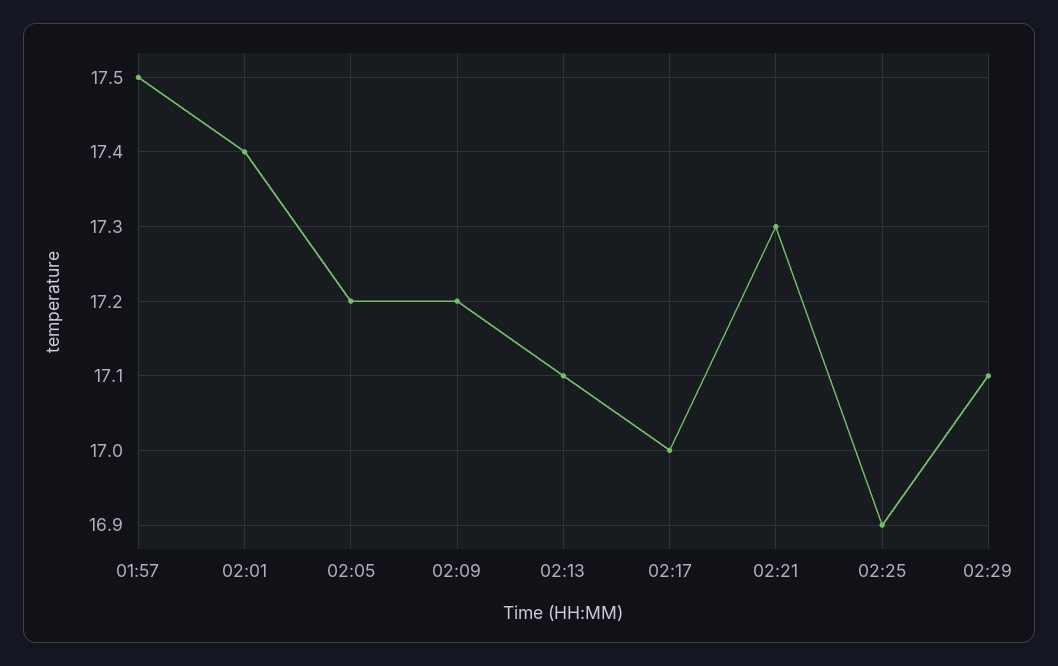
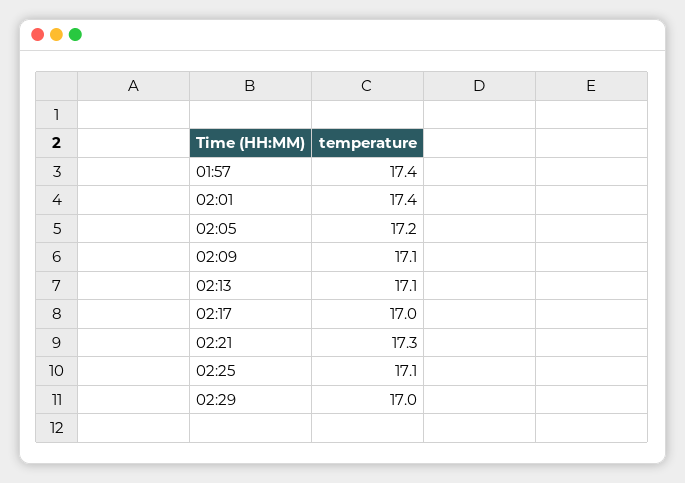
01:57: 17.5 -> 17.4
02:09: 17.2 -> 17.1
02:25: 16.9 -> 17.1
02:29: 17.1 -> 17

